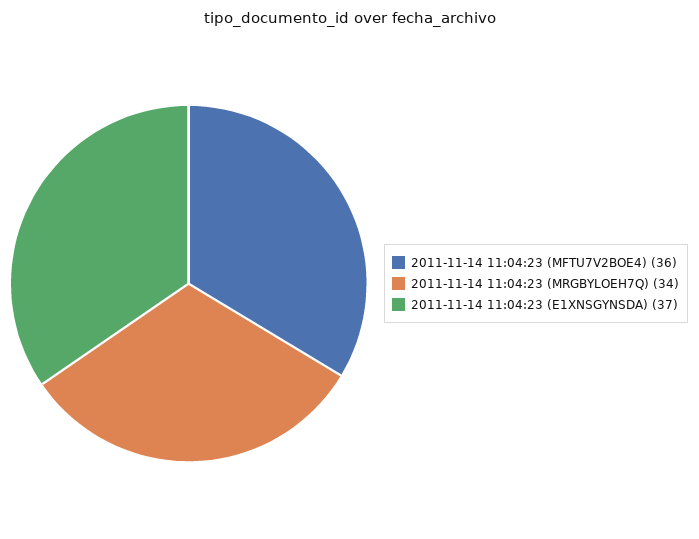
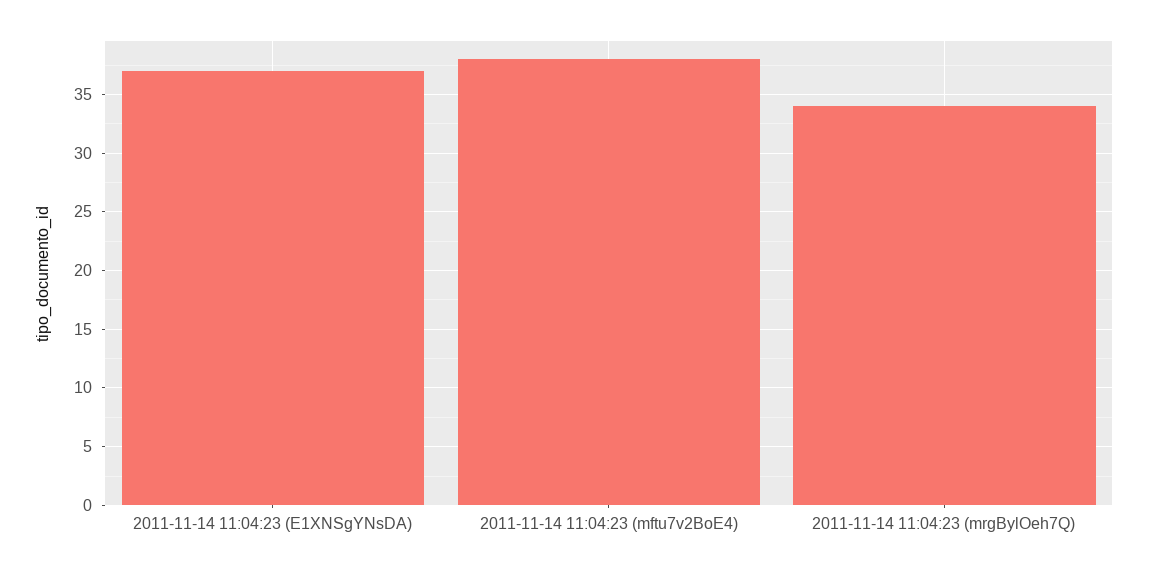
2011-11-14 11:04:23 (MFTU7V2BOE4): 36 -> 38

